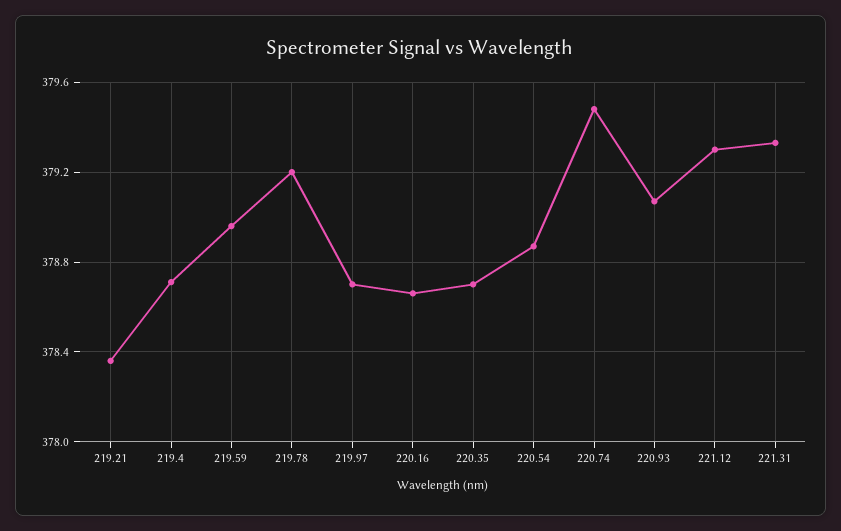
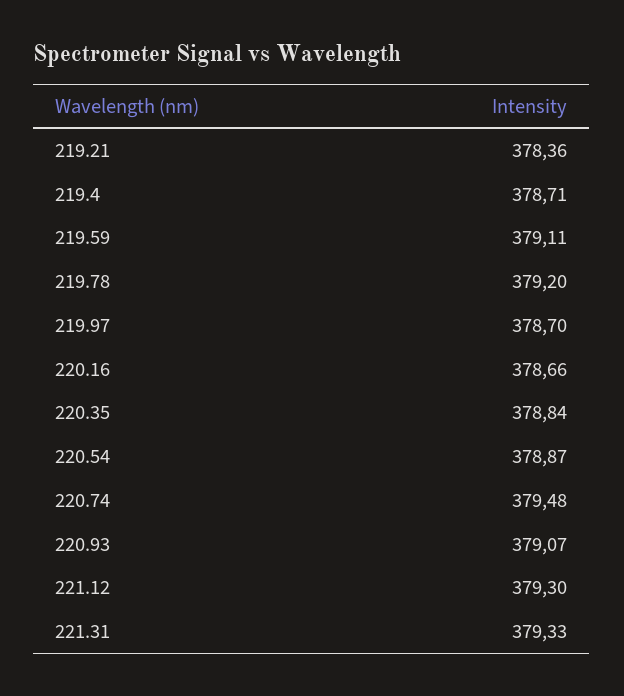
219.59: 378.95 -> 379.11
220.35: 378.7 -> 378.84

